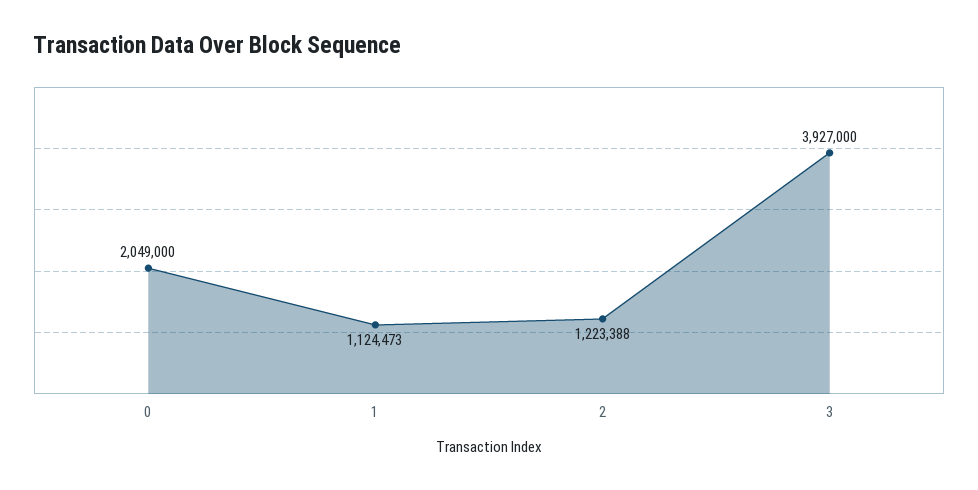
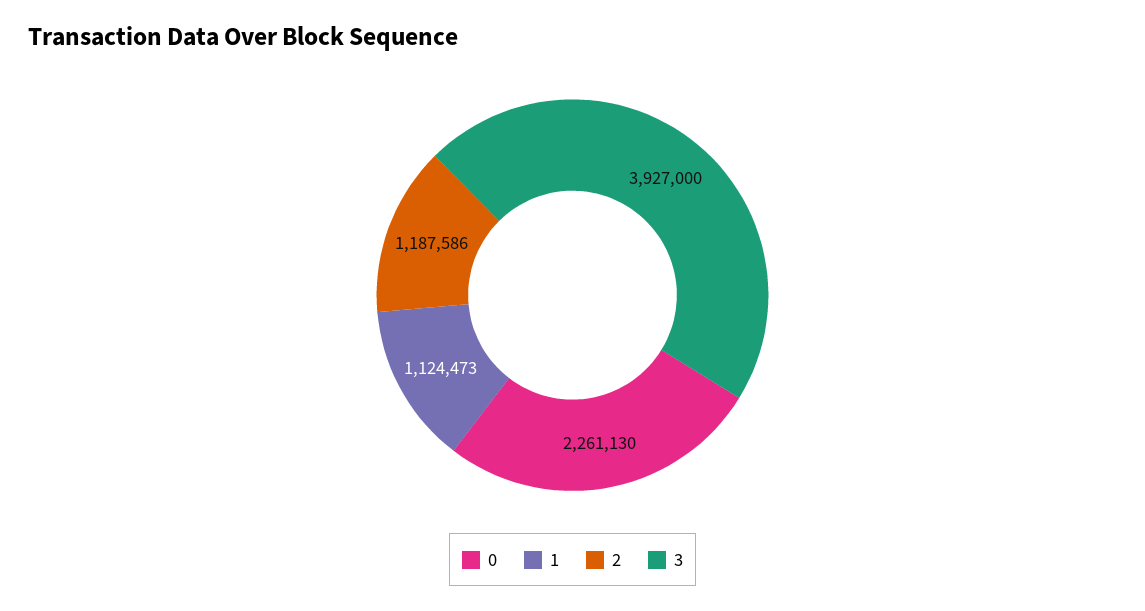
0: 2049000 -> 2261130
2: 1223388 -> 1187586

